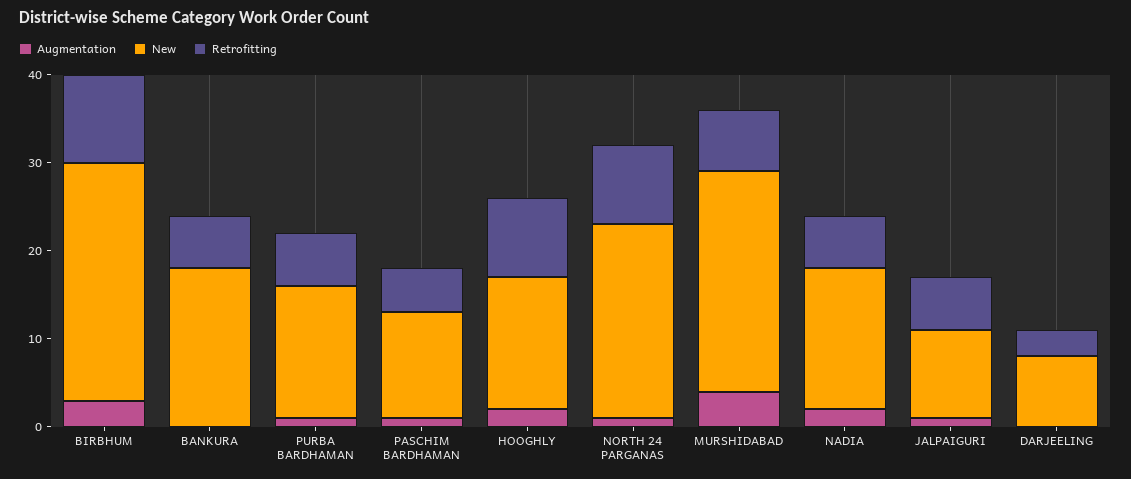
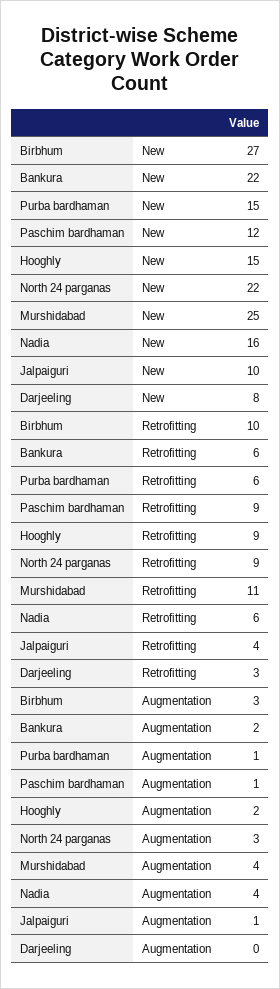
Augmentation, BANKURA: 0 -> 2
New, BANKURA: 18 -> 22
Retrofitting, PASCHIM BARDHAMAN: 5 -> 9
Augmentation, NORTH 24 PARGANAS: 1 -> 3
Retrofitting, MURSHIDABAD: 7 -> 11
Augmentation, NADIA: 2 -> 4
Retrofitting, JALPAIGURI: 6 -> 4

